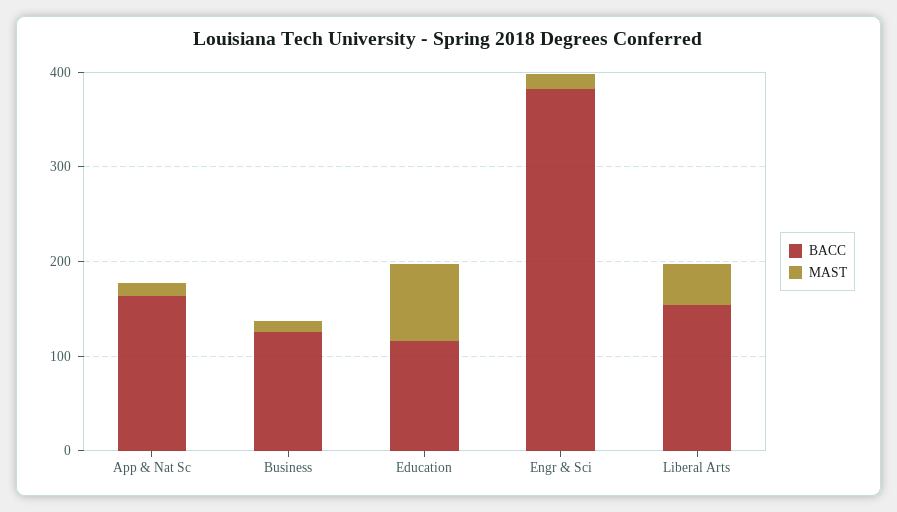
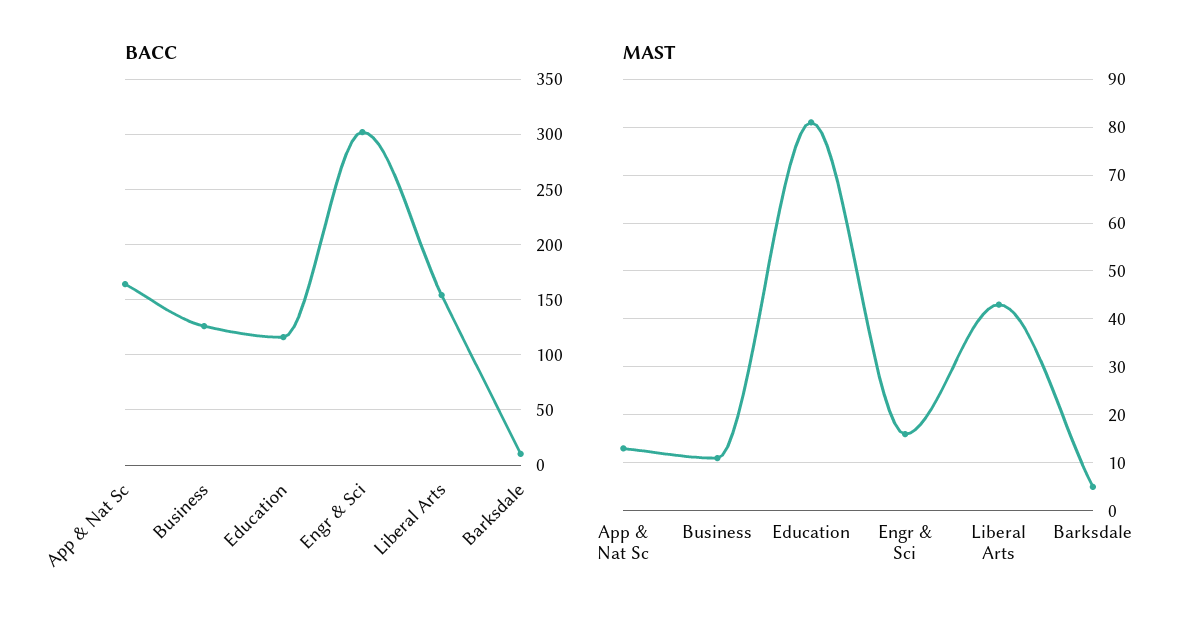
BACC, Engr & Sci: 380 -> 300
BACC, Barksdale: none -> 10
MAST, Barksdale: none -> 5

